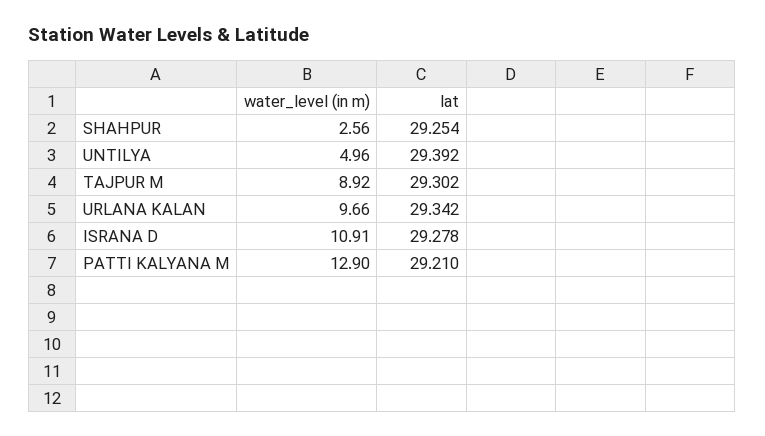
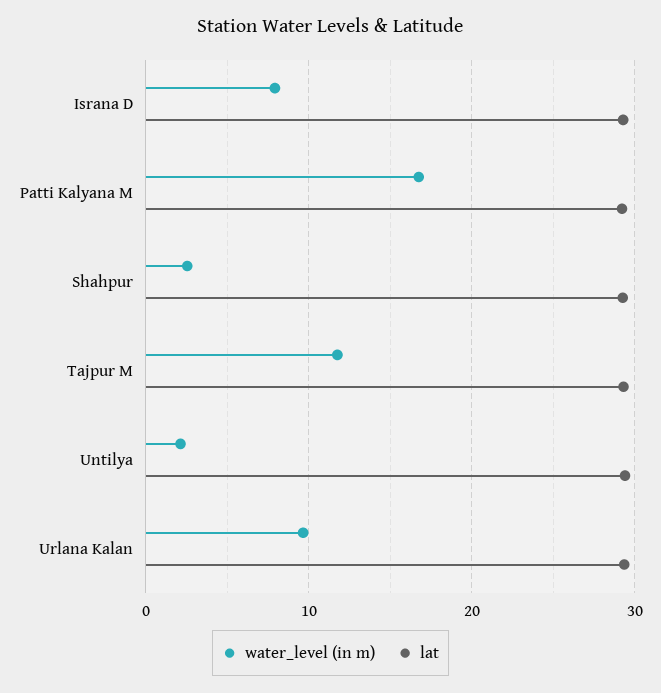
water_level (in m), UNTILYA: 4.96 -> 2
water_level (in m), TAJPUR M: 8.92 -> 12
water_level (in m), ISRANA D: 10.91 -> 8
water_level (in m), PATTI KALYANA M: 12.9 -> 17

